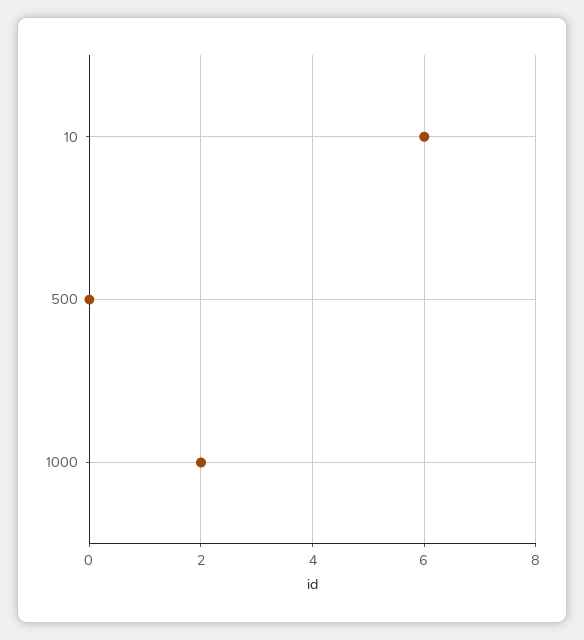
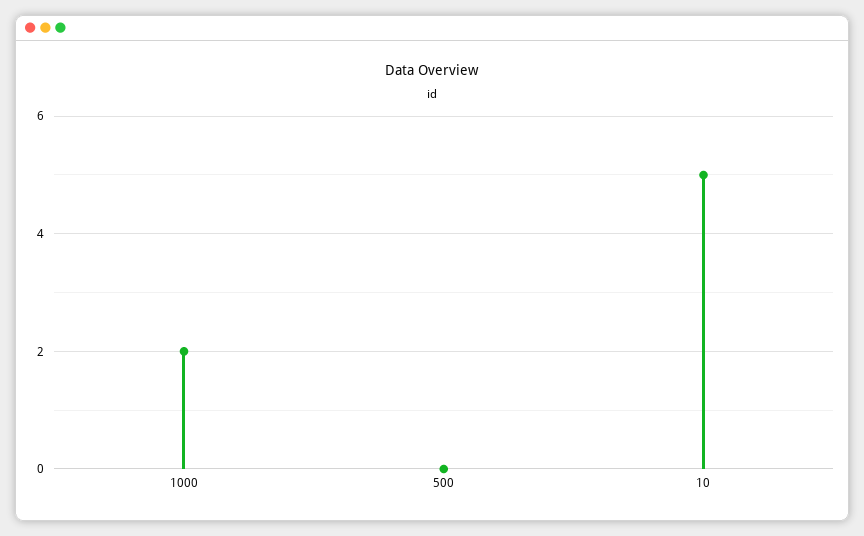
10: 6 -> 5

